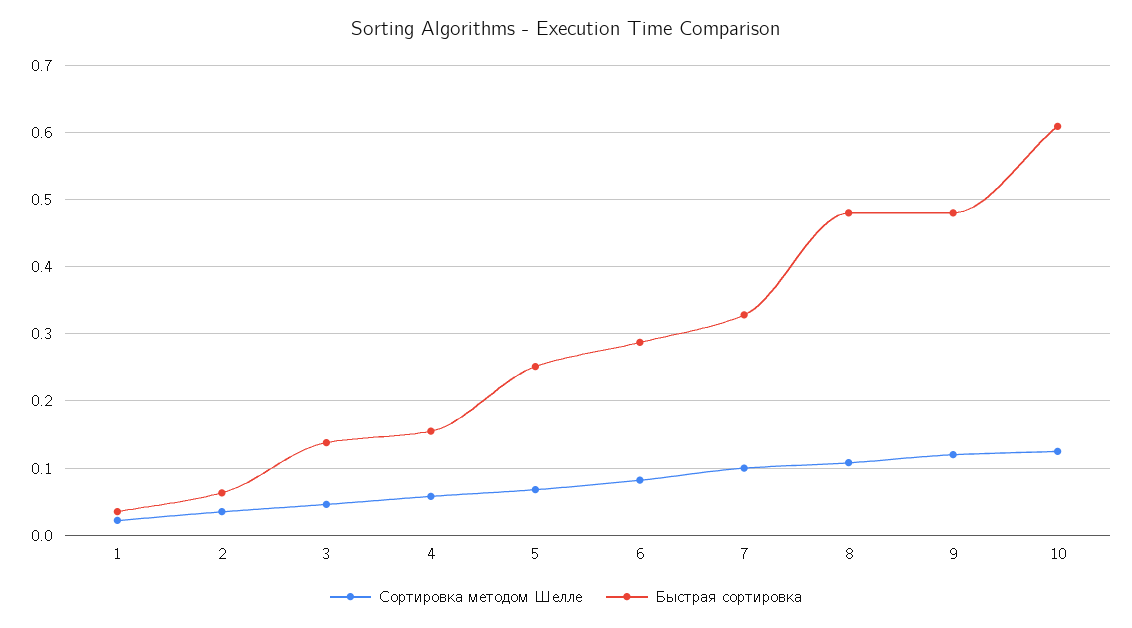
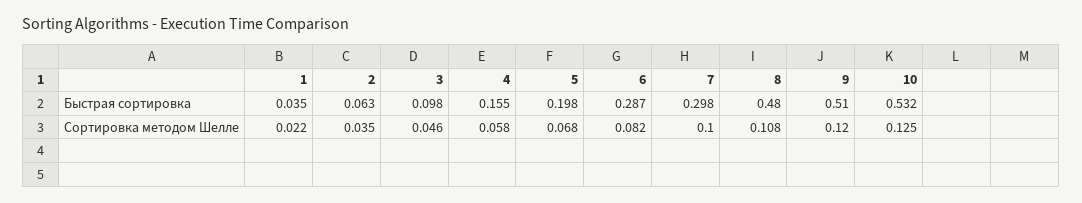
Быстрая сортировка, 3: 0.14 -> 0.098
Быстрая сортировка, 5: 0.25 -> 0.198
Быстрая сортировка, 7: 0.33 -> 0.298
Быстрая сортировка, 9: 0.48 -> 0.51
Быстрая сортировка, 10: 0.61 -> 0.532

